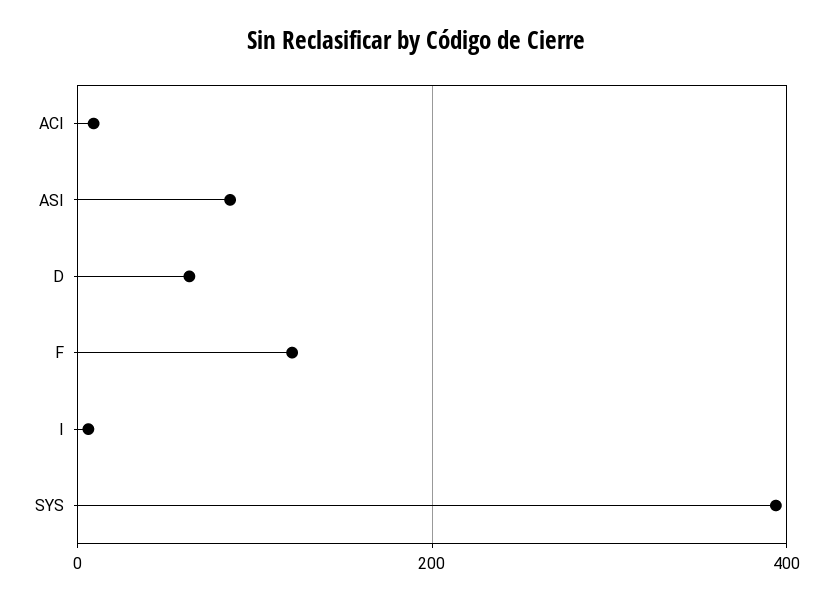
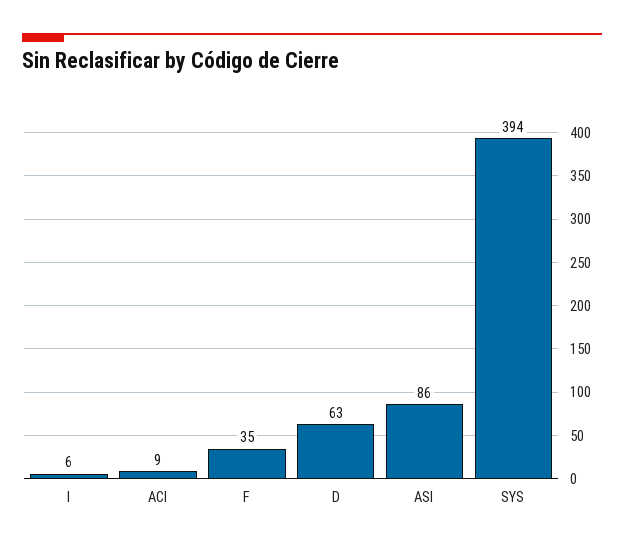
F: 120 -> 35

